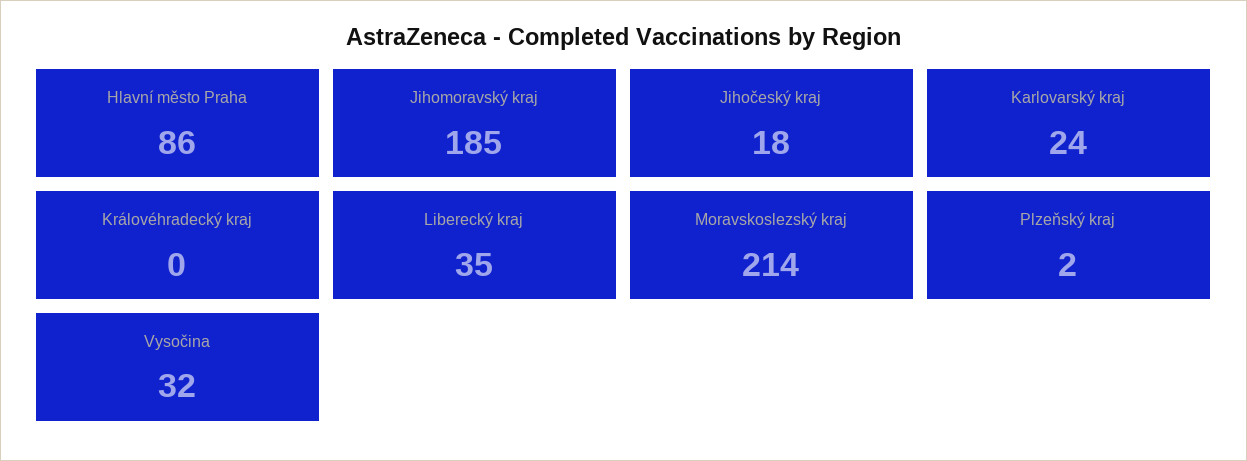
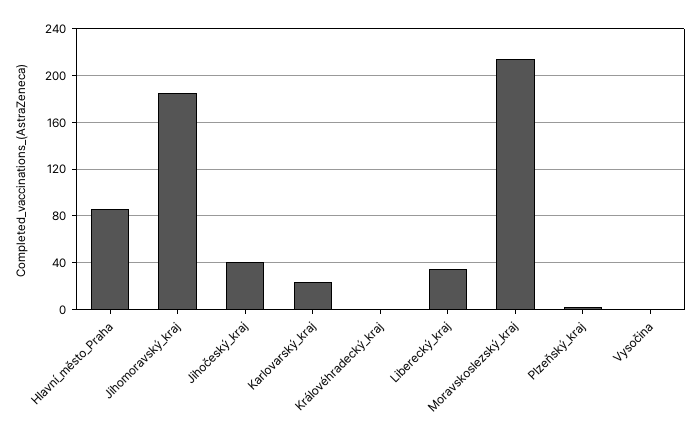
Jihočeský kraj: 18 -> 40
Vysočina: 32 -> 0

